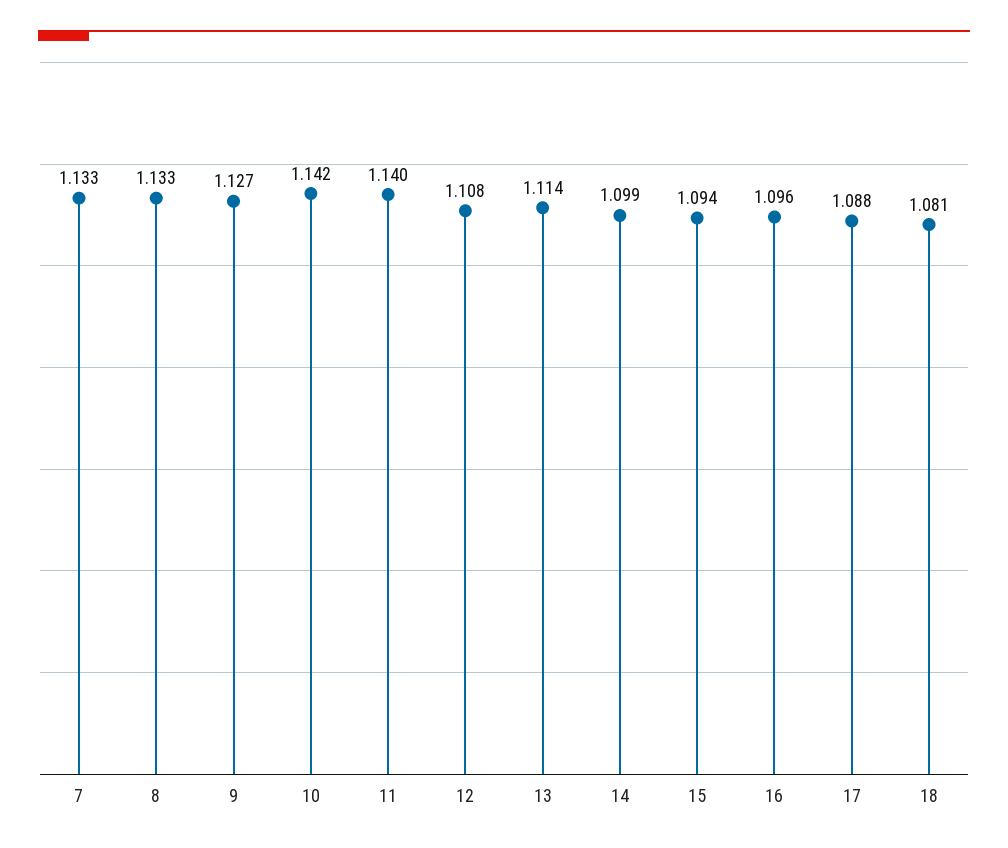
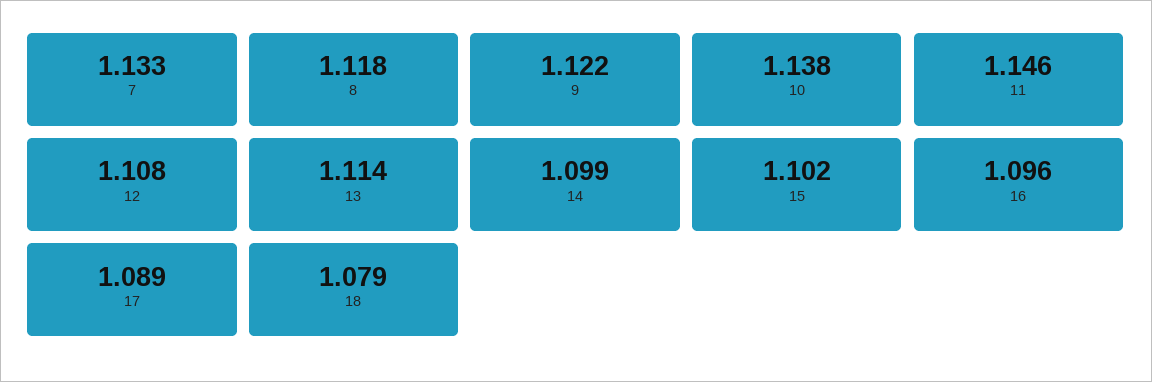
8: 1.133 -> 1.118
9: 1.127 -> 1.122
10: 1.142 -> 1.138
11: 1.14 -> 1.146
15: 1.094 -> 1.102
17: 1.088 -> 1.089
18: 1.081 -> 1.079

